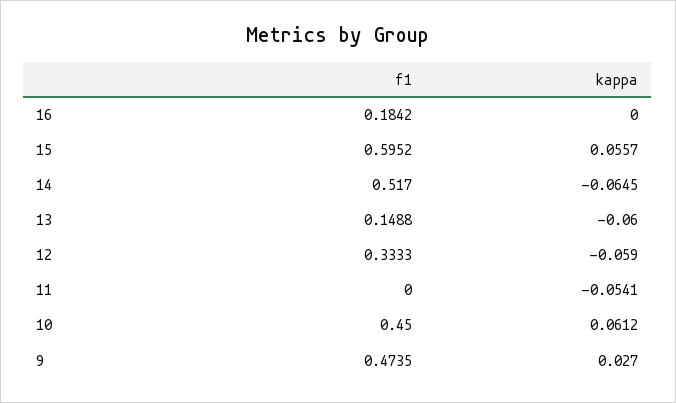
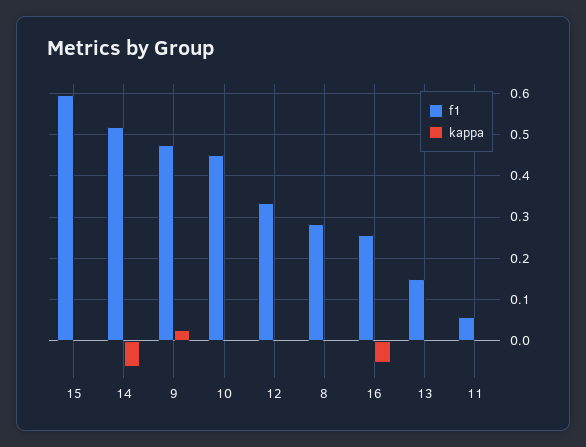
f1, 16: 0.1842 -> 0.26
kappa, 16: 0 -> -0.06
kappa, 15: 0.0557 -> 0
kappa, 13: -0.06 -> 0
kappa, 12: -0.059 -> 0
f1, 11: 0 -> 0.06
kappa, 11: -0.0541 -> 0
kappa, 10: 0.0612 -> 0
f1, 8: none -> 0.28
kappa, 8: none -> 0

